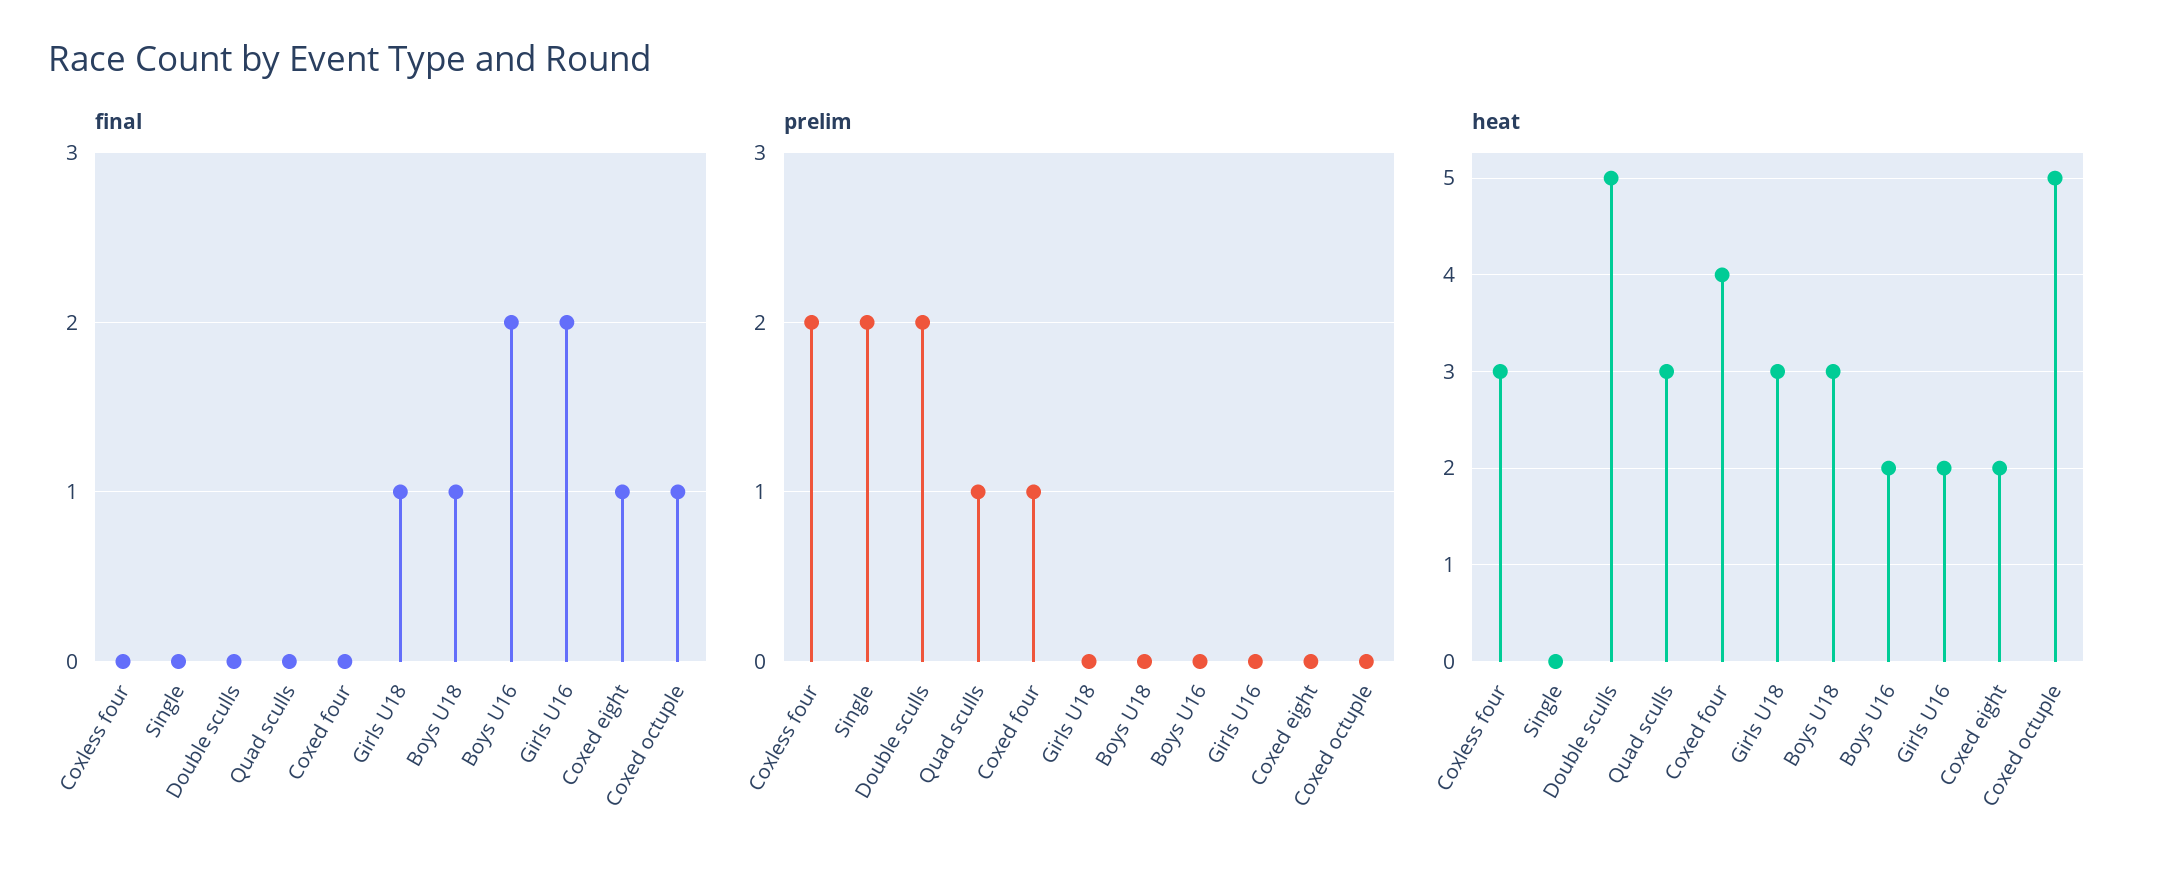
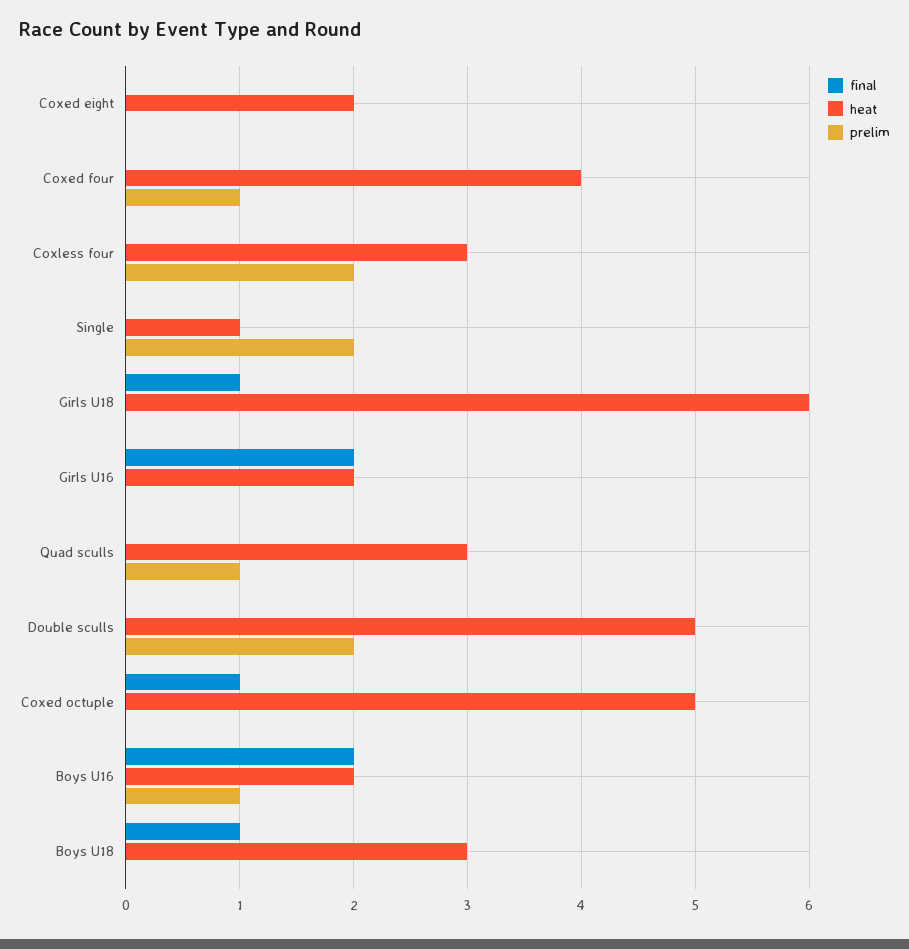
final, Coxed eight: 1 -> 0
prelim, Boys U16: 0 -> 1
heat, Single: 0 -> 1
heat, Girls U18: 3 -> 6

